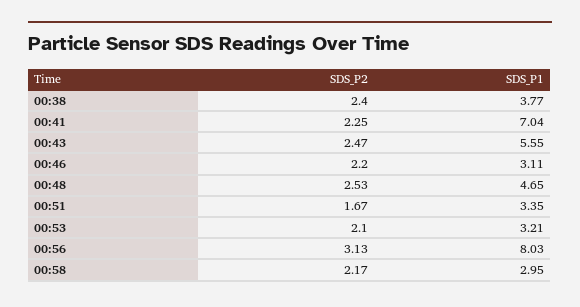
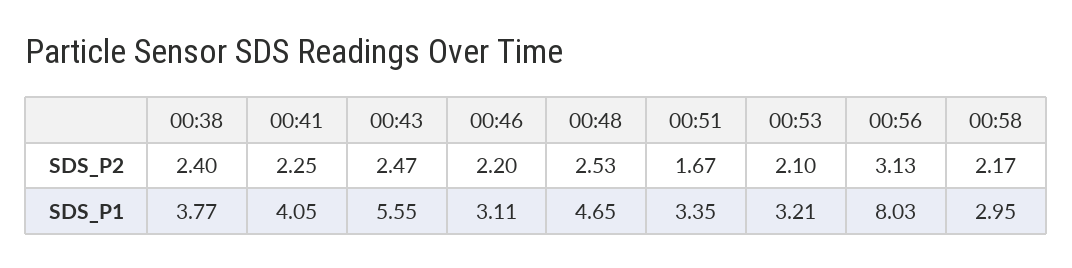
SDS_P1, 00:41: 7.04 -> 4.05

